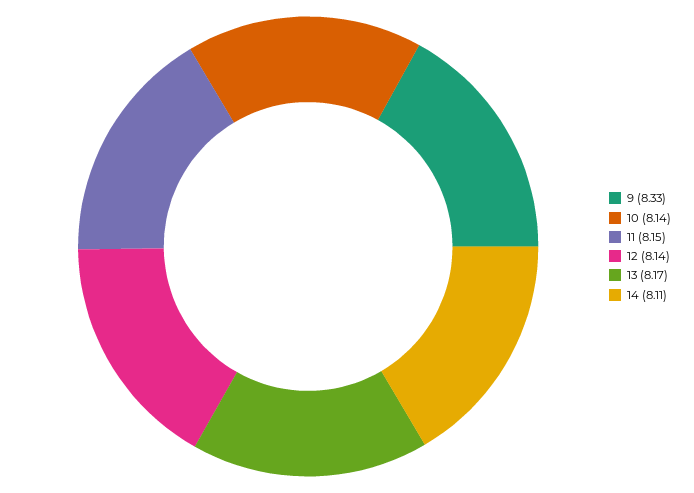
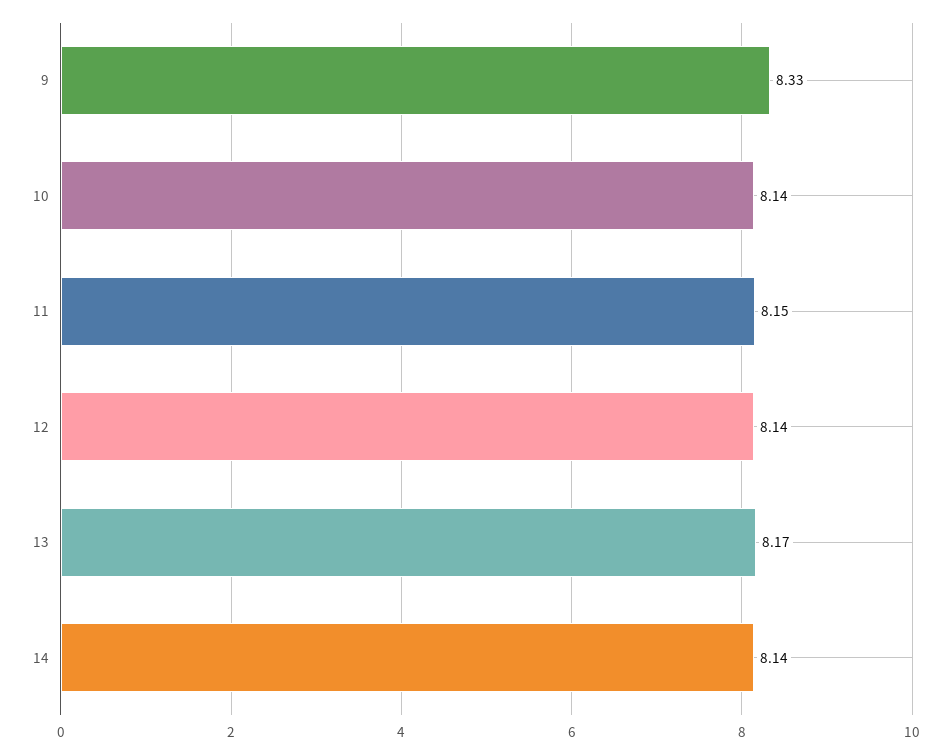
14: 8.11 -> 8.14

